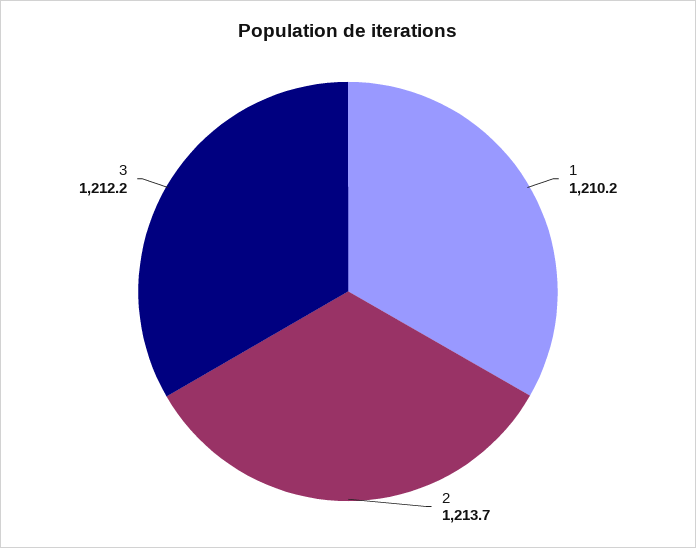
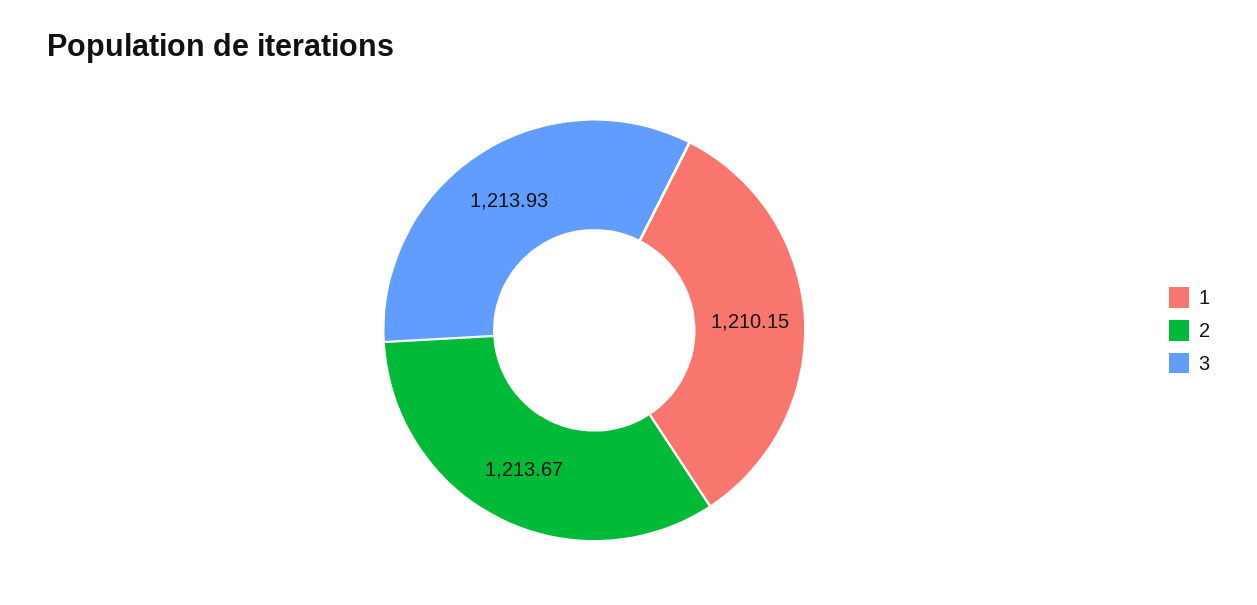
3: 1212.2 -> 1213.93

